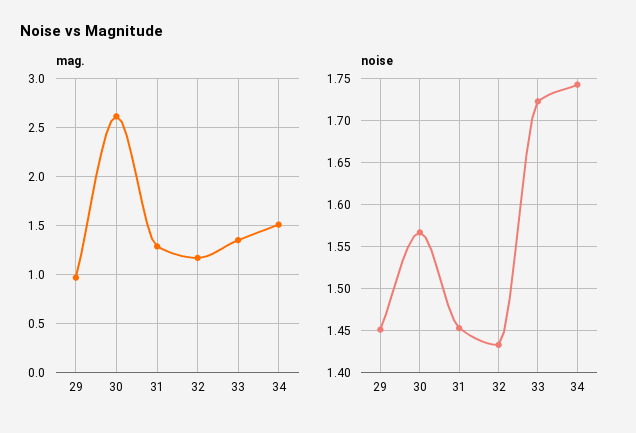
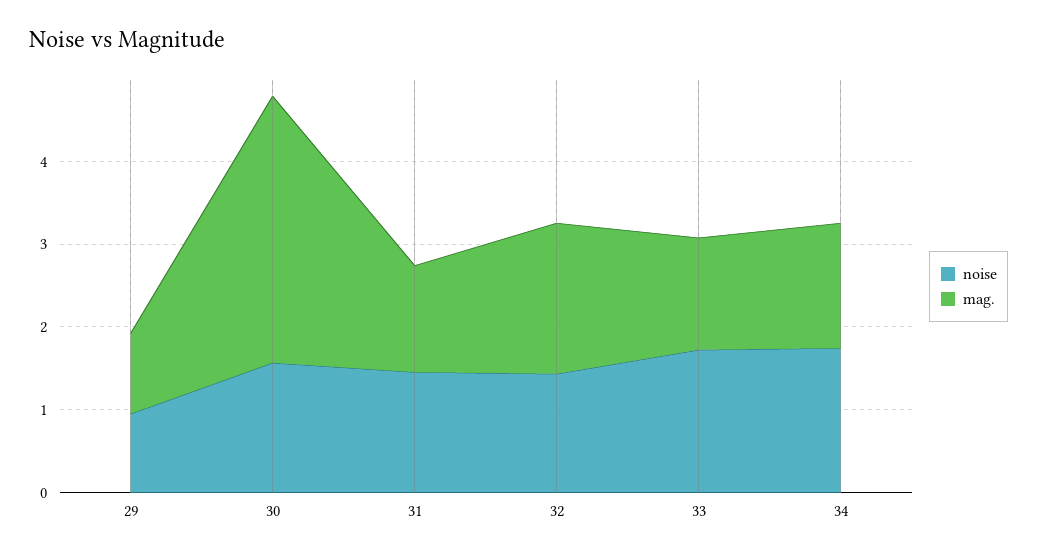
mag., 30: 2.6 -> 3.2
mag., 32: 1.2 -> 1.8
noise, 29: 1.45 -> 1

